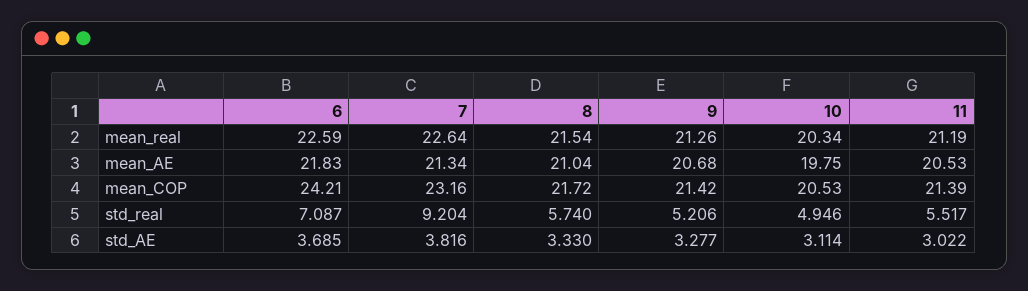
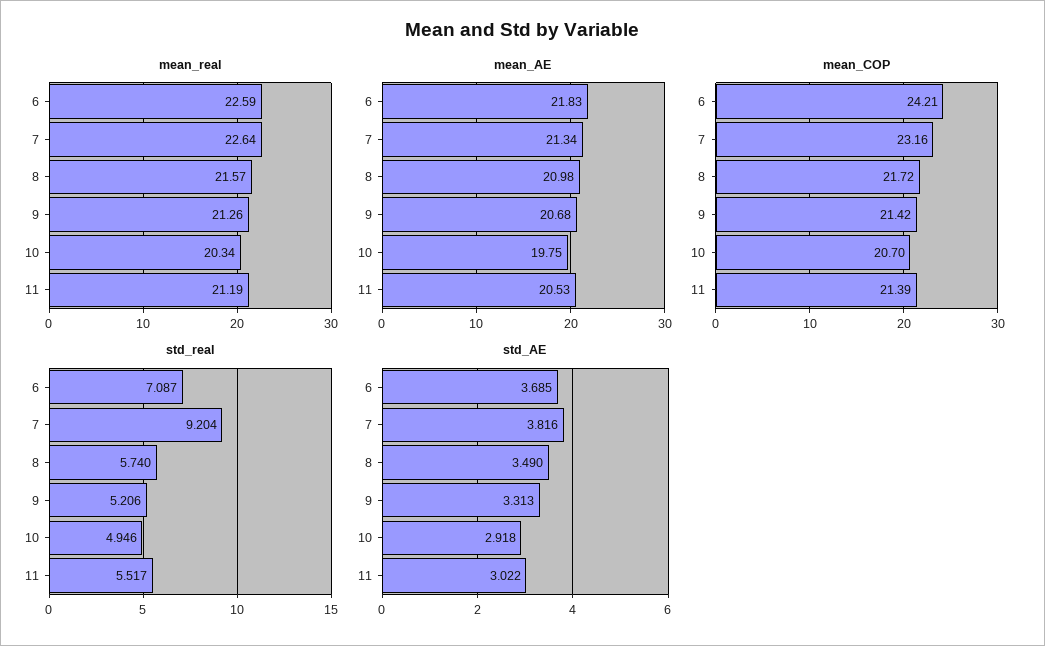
mean_real, 8: 21.54 -> 21.57
mean_AE, 8: 21.04 -> 20.98
mean_COP, 10: 20.53 -> 20.7
std_AE, 8: 3.33 -> 3.49
std_AE, 9: 3.277 -> 3.313
std_AE, 10: 3.114 -> 2.918

